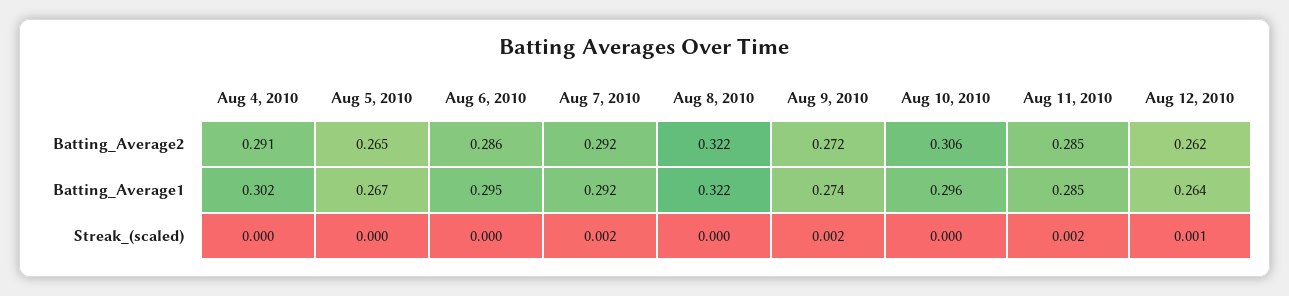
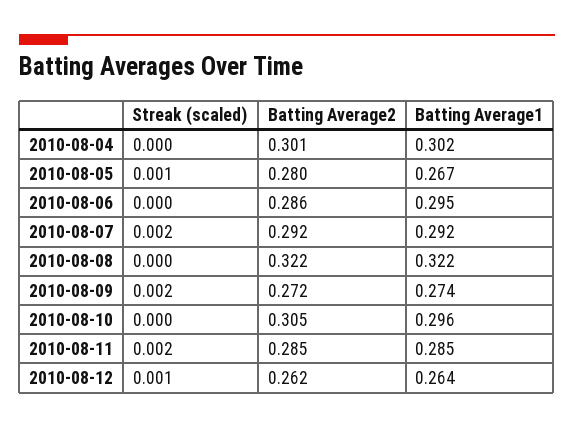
Aug 4, 2010, Batting_Average2: 0.291 -> 0.301
Aug 5, 2010, Batting_Average2: 0.265 -> 0.28
Aug 10, 2010, Batting_Average2: 0.306 -> 0.305
Aug 5, 2010, Streak_(scaled): 0 -> 0.001

